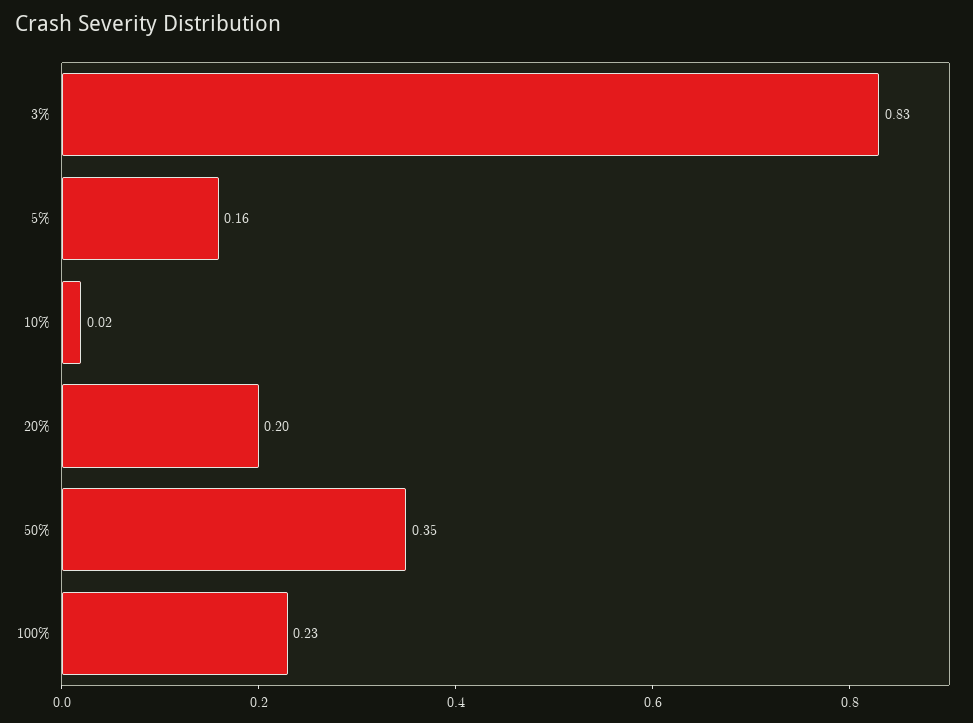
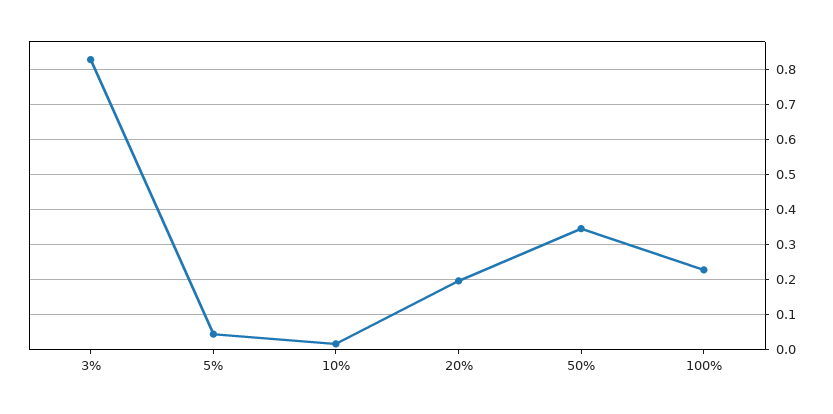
5%: 0.16 -> 0.04

